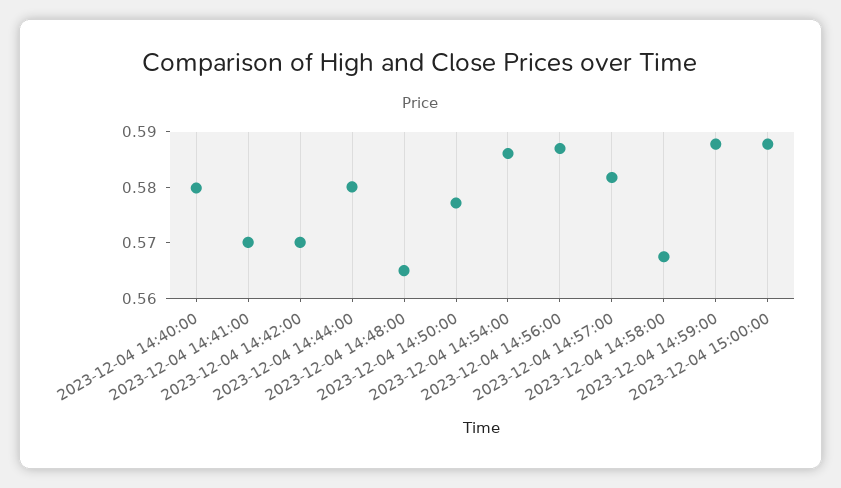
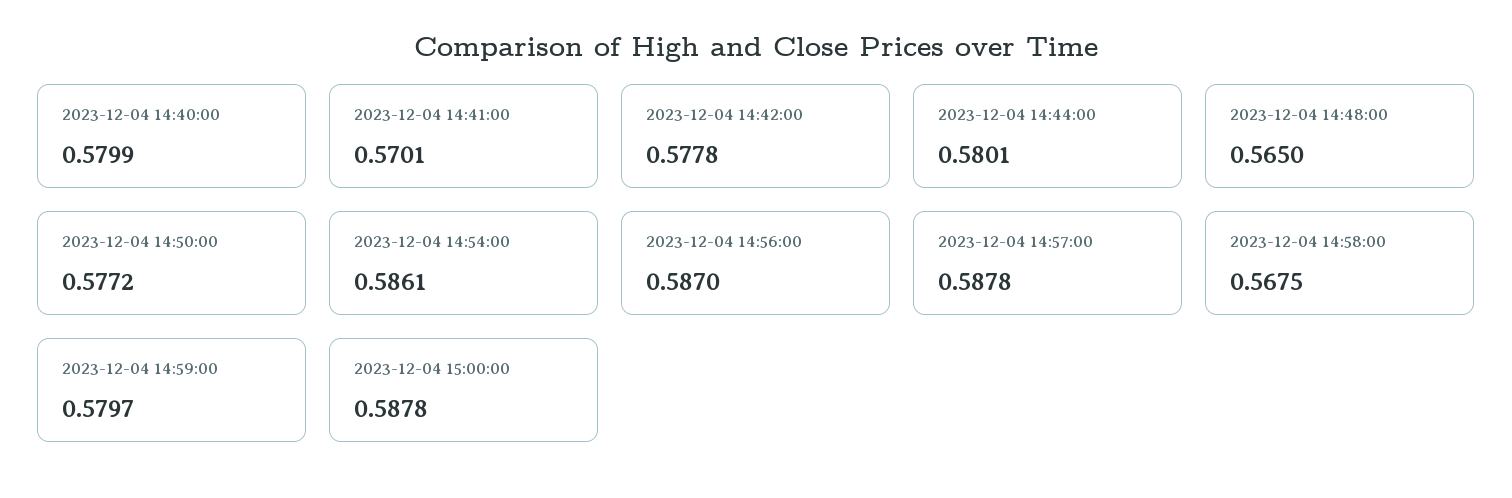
2023-12-04 14:42:00: 0.57 -> 0.5778
2023-12-04 14:57:00: 0.582 -> 0.5878
2023-12-04 14:59:00: 0.588 -> 0.5797

